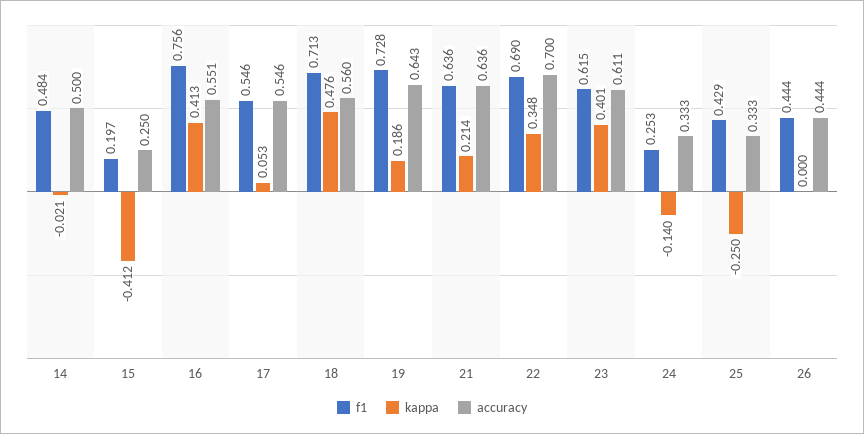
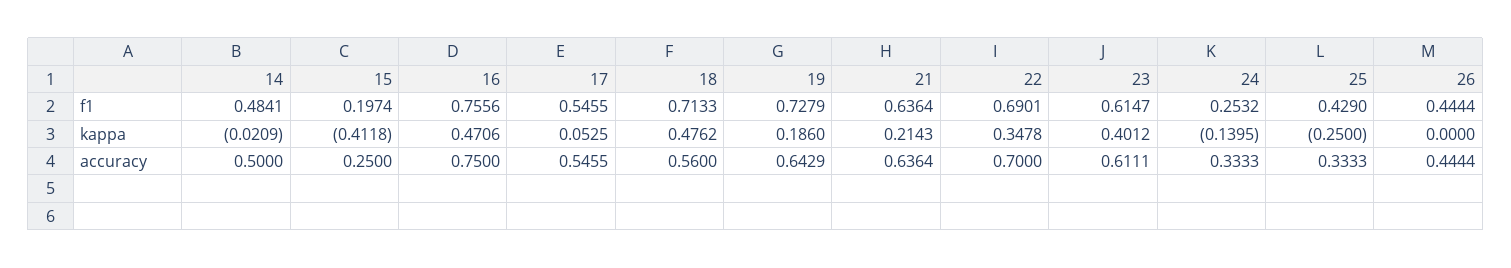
kappa, 16: 0.413 -> 0.4706
accuracy, 16: 0.551 -> 0.75

